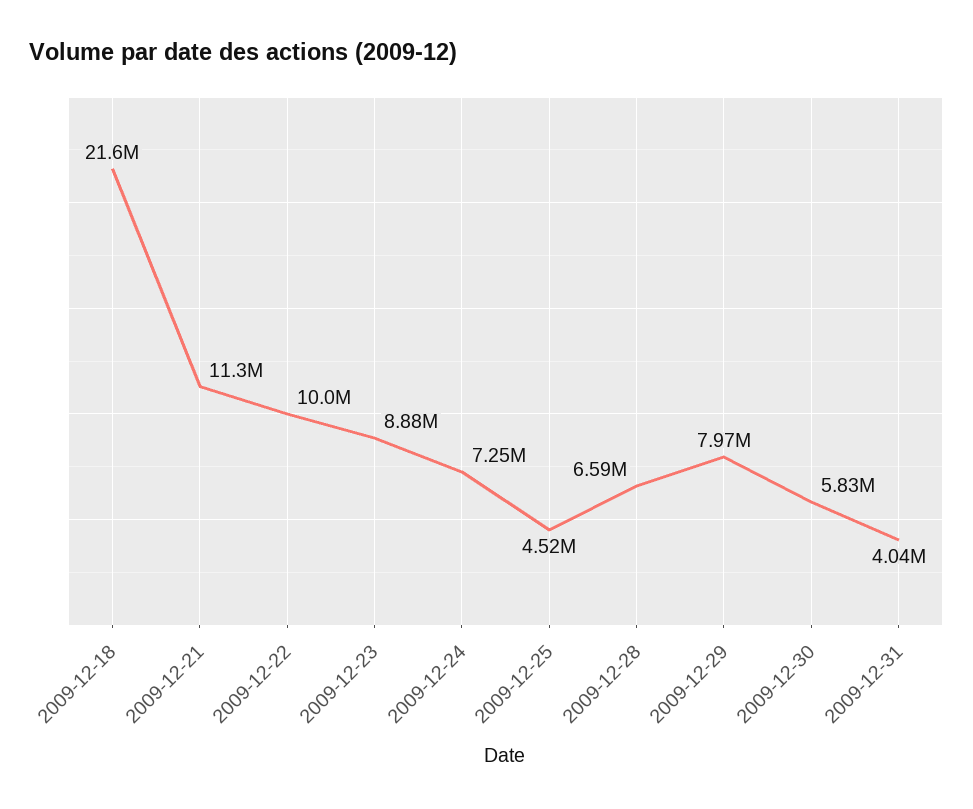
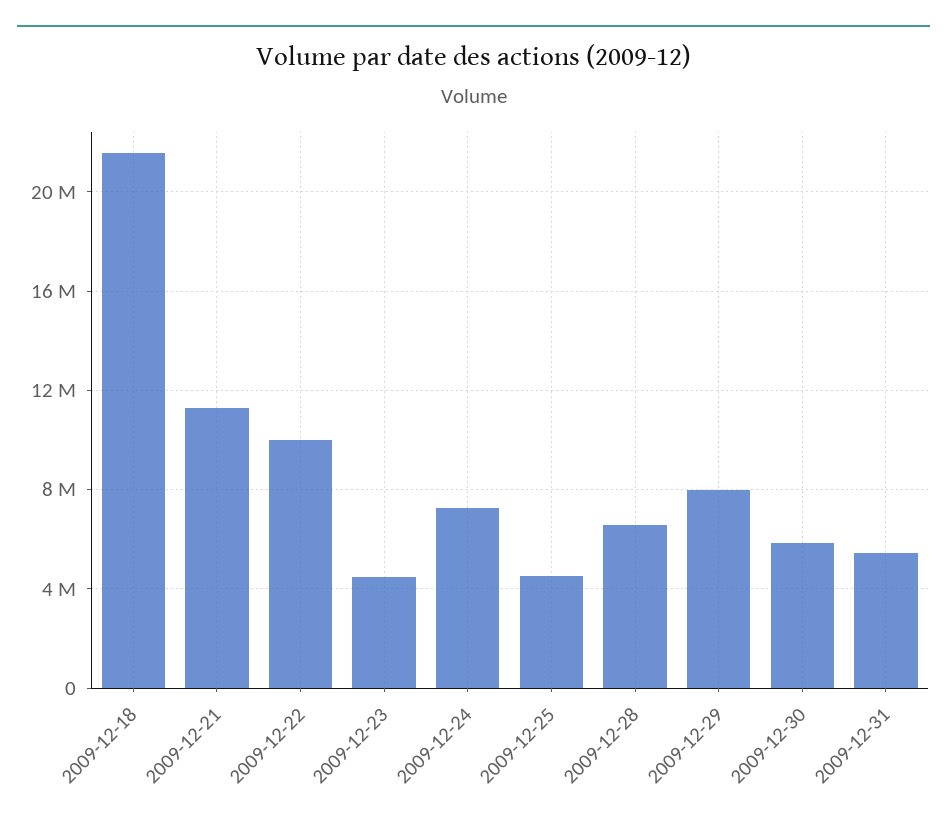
2009-12-23: 8880000 -> 4500000
2009-12-31: 4040000 -> 5500000

